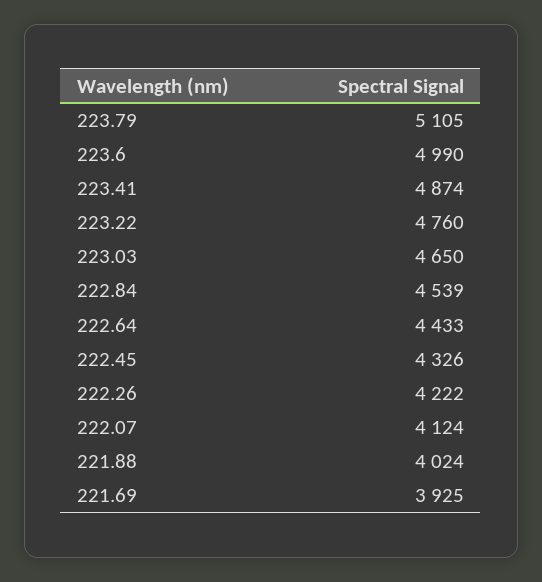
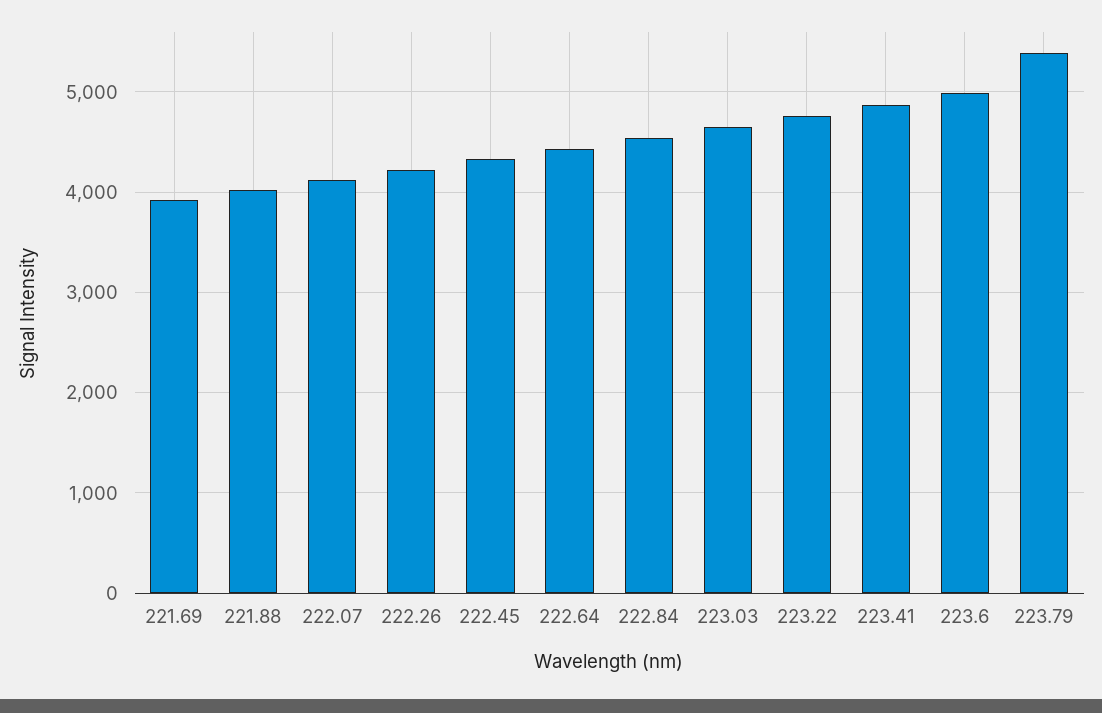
223.79: 5105 -> 5400

